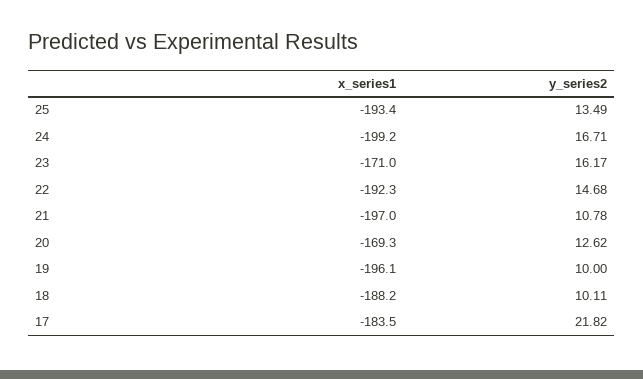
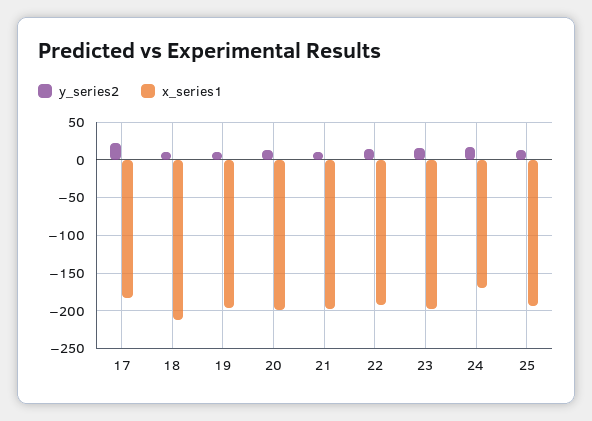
x_series1, 24: -199.2 -> -170
x_series1, 23: -171 -> -200
x_series1, 20: -169.3 -> -200
x_series1, 18: -188.2 -> -210

